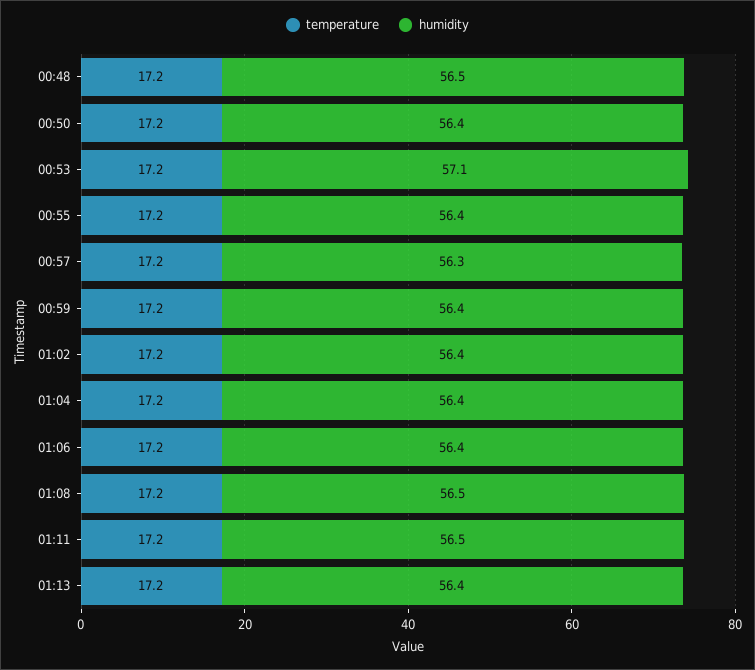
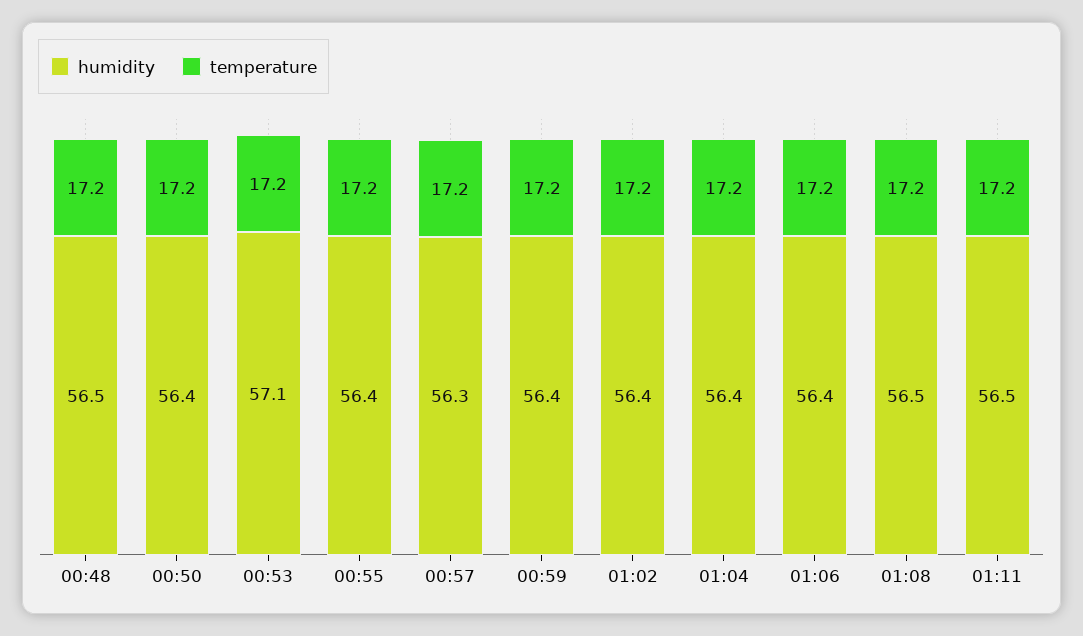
temperature, 01:13: 17.2 -> none
humidity, 01:13: 56.4 -> none

